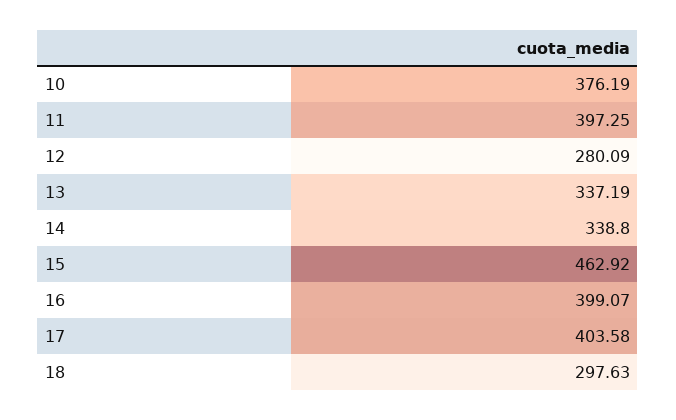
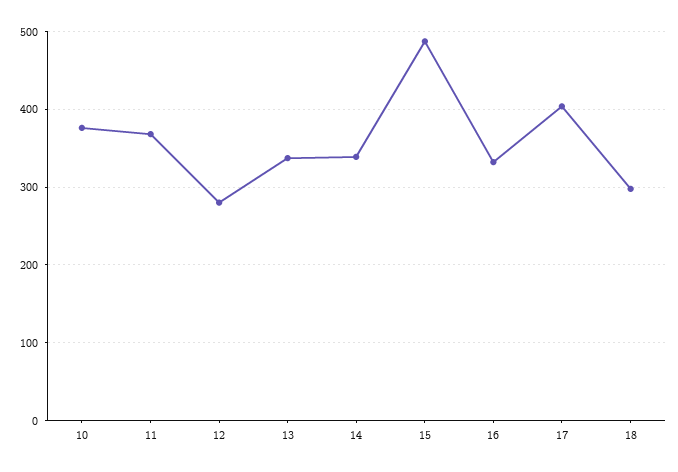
11: 397.25 -> 370
15: 462.92 -> 490
16: 399.07 -> 330

